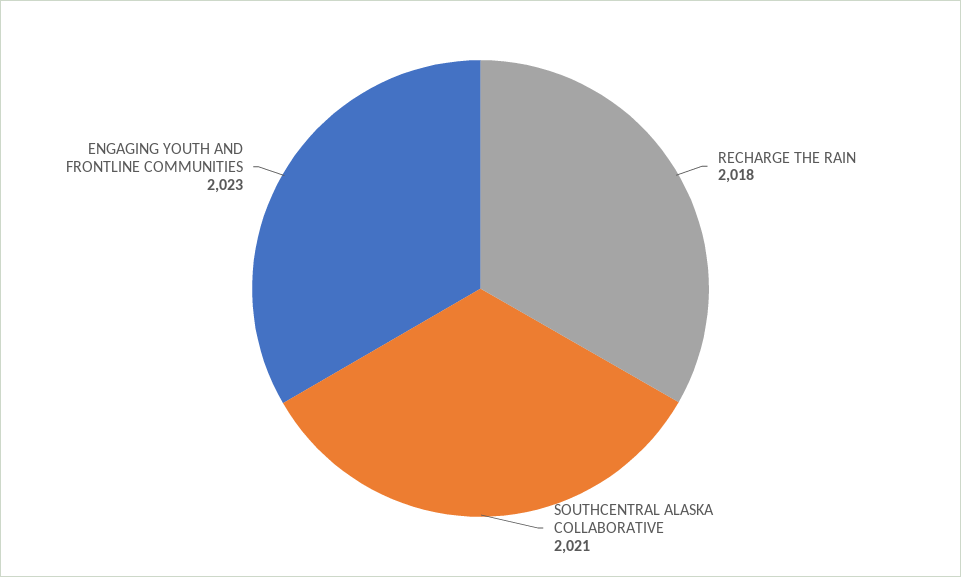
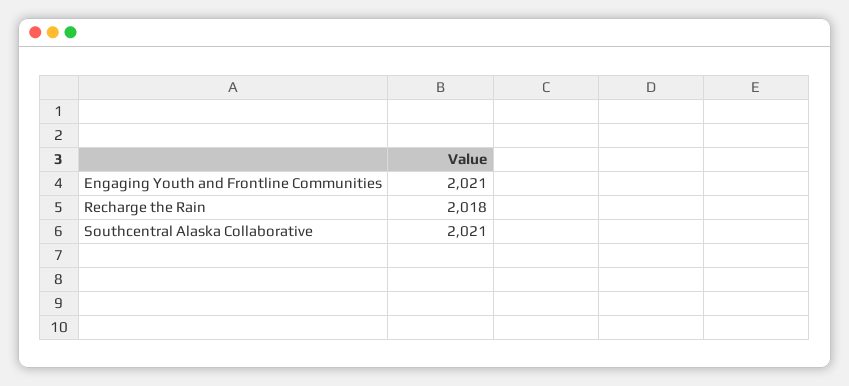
ENGAGING YOUTH AND FRONTLINE COMMUNITIES: 2023 -> 2021

